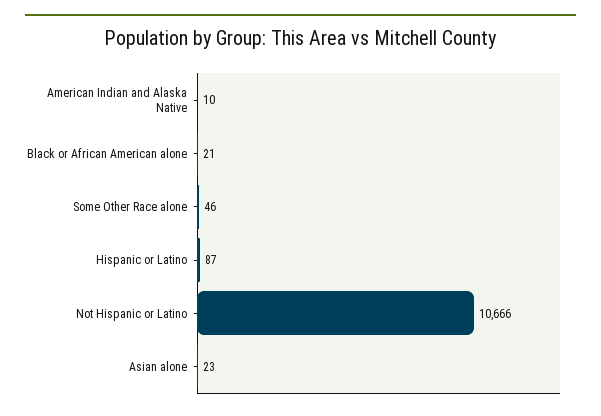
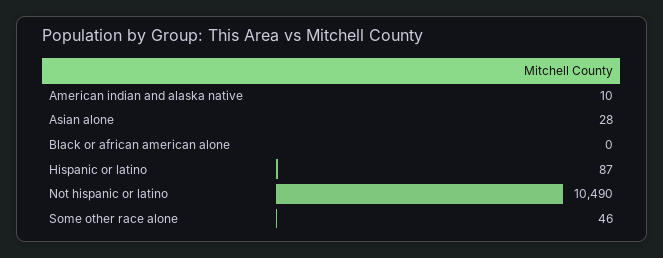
Black or African American alone: 21 -> 0
Not Hispanic or Latino: 10666 -> 10490
Asian alone: 23 -> 28

